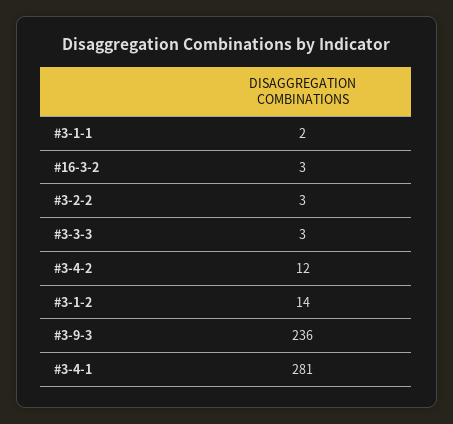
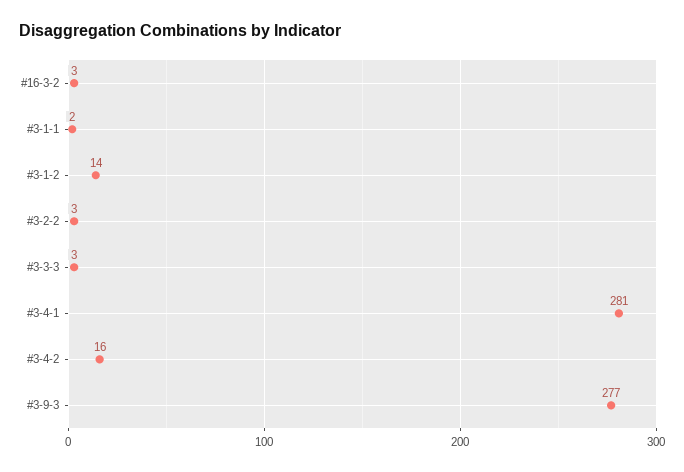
#3-4-2: 12 -> 16
#3-9-3: 236 -> 277

